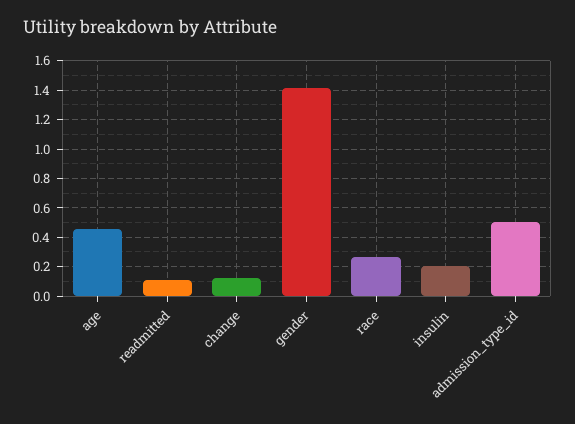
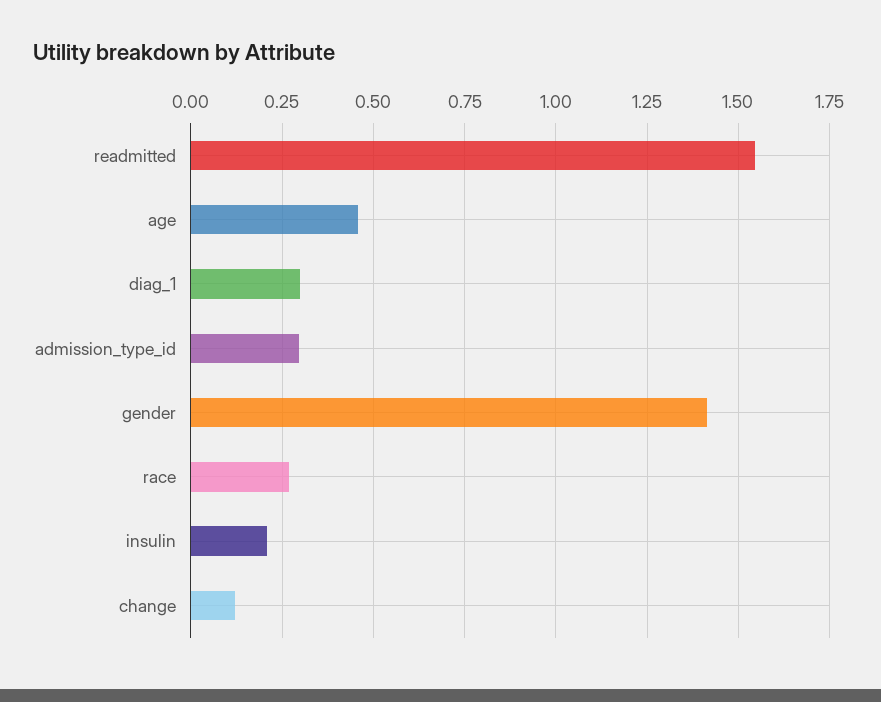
readmitted: 0.1 -> 1.55
admission_type_id: 0.5 -> 0.3
diag_1: none -> 0.3

